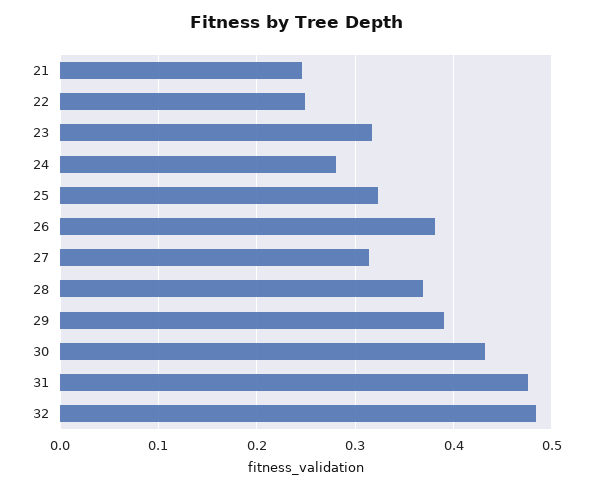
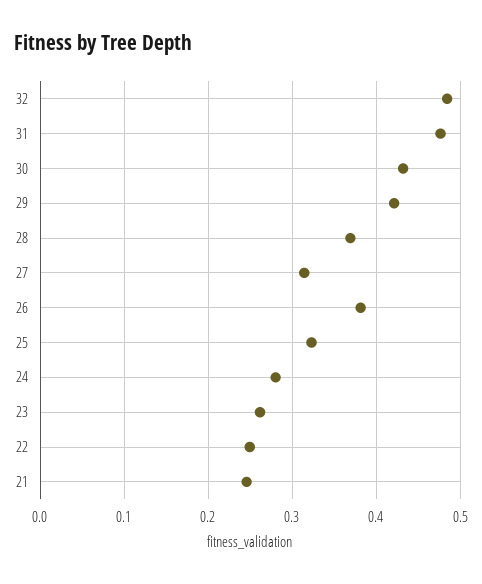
23: 0.32 -> 0.26
29: 0.39 -> 0.42

